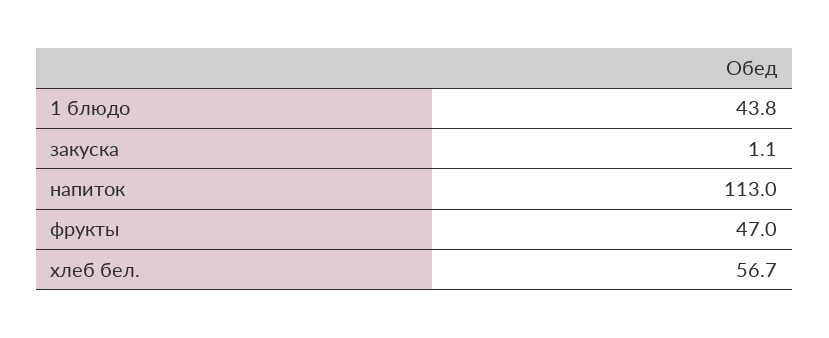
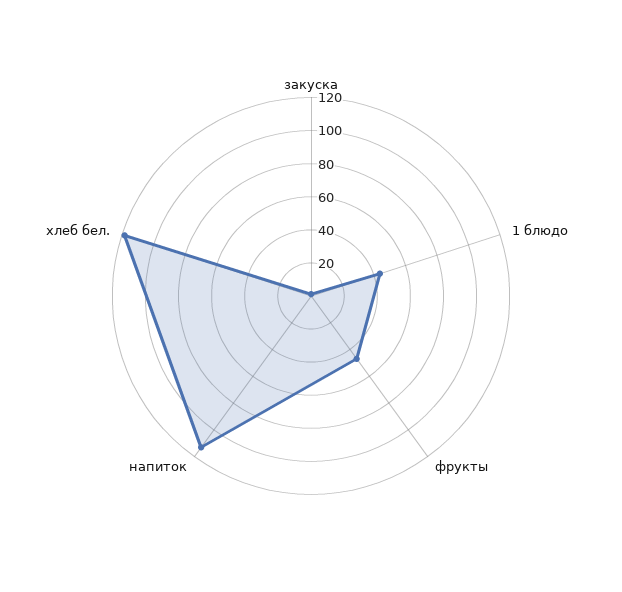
хлеб бел.: 56.7 -> 120

